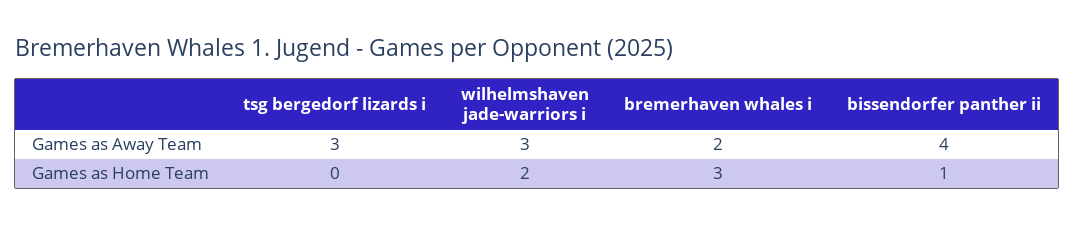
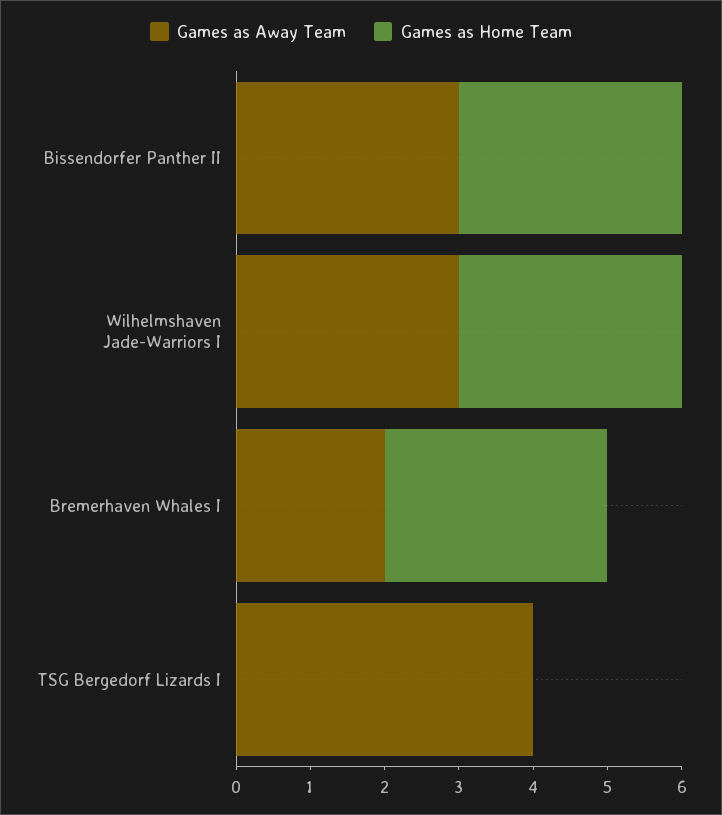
Games as Away Team, tsg bergedorf lizards i: 3 -> 4
Games as Away Team, bissendorfer panther ii: 4 -> 3
Games as Home Team, wilhelmshaven jade-warriors i: 2 -> 3
Games as Home Team, bissendorfer panther ii: 1 -> 3

